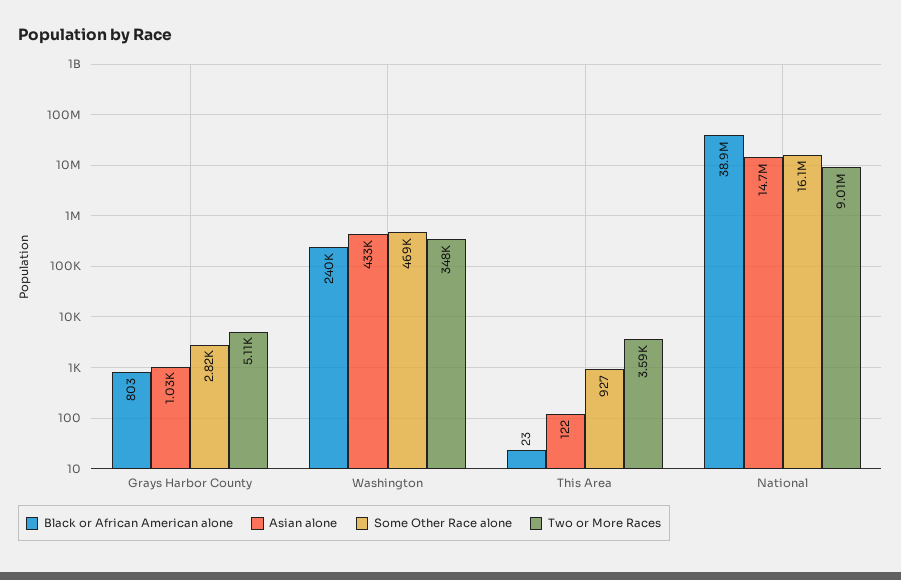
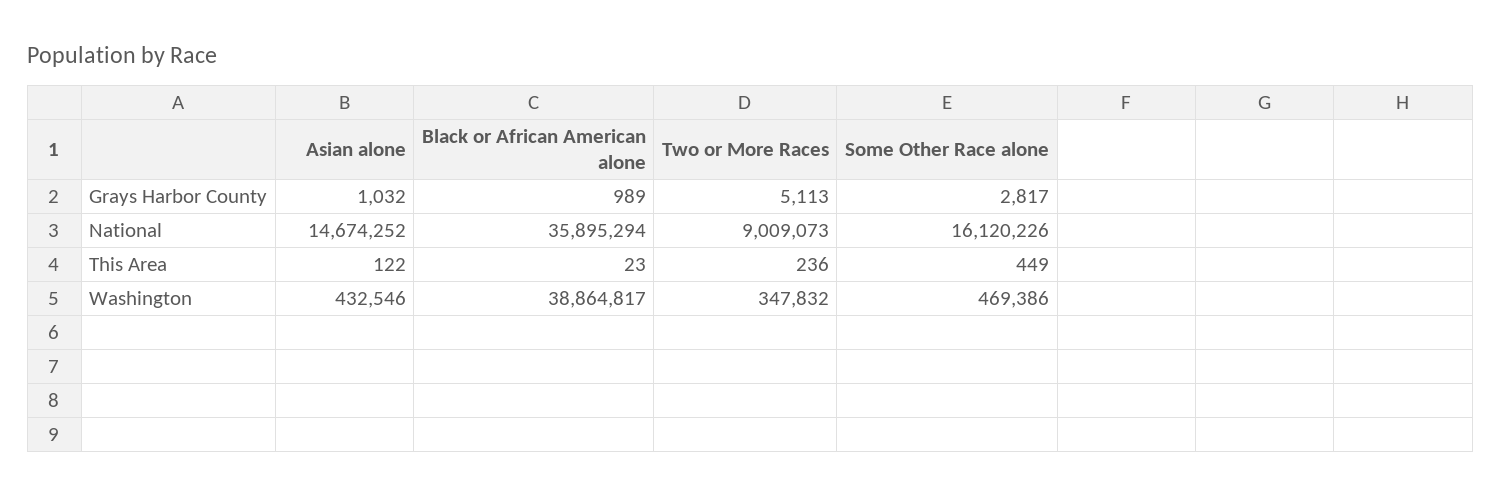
Black or African American alone, Grays Harbor County: 803 -> 989
Black or African American alone, Washington: 240000 -> 38864817
Some Other Race alone, This Area: 927 -> 449
Two or More Races, This Area: 3590 -> 236
Black or African American alone, National: 38900000 -> 35895294

